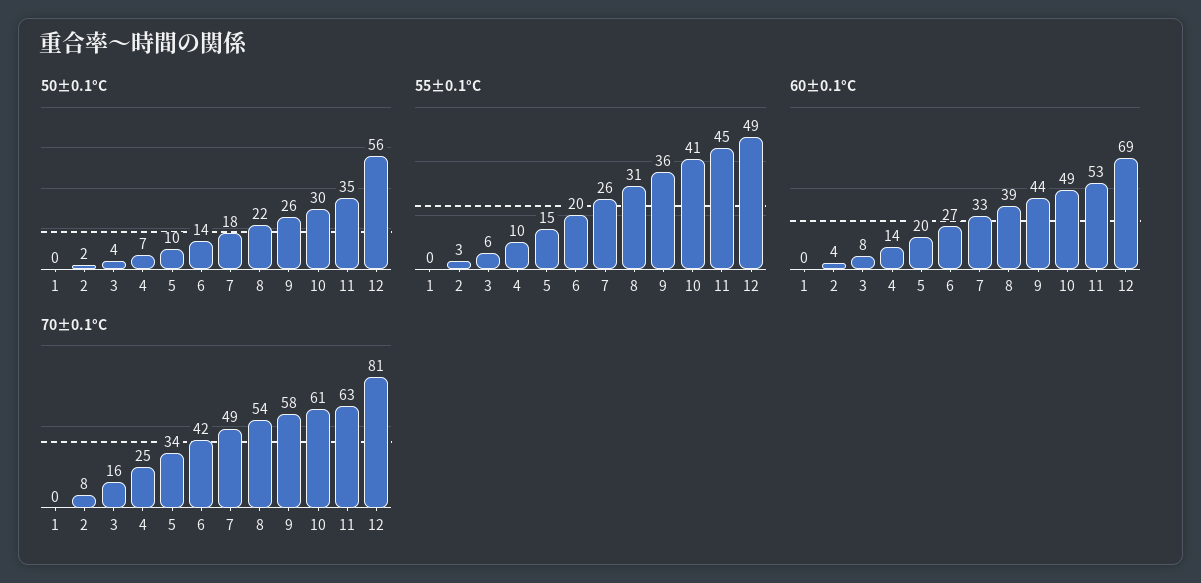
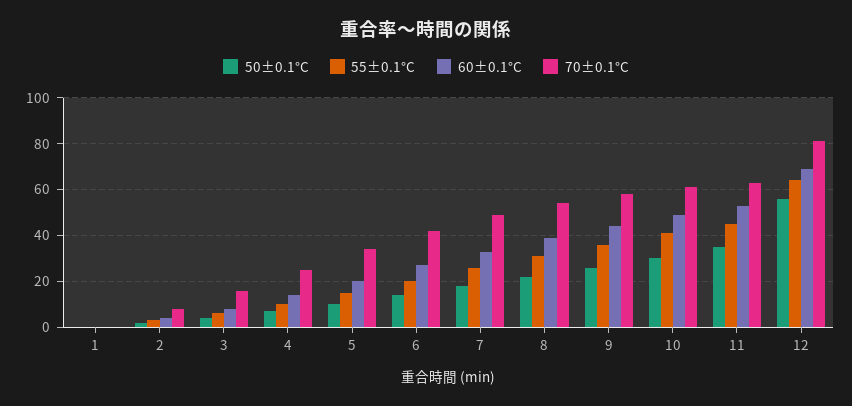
55±0.1°C, 12: 49 -> 65

